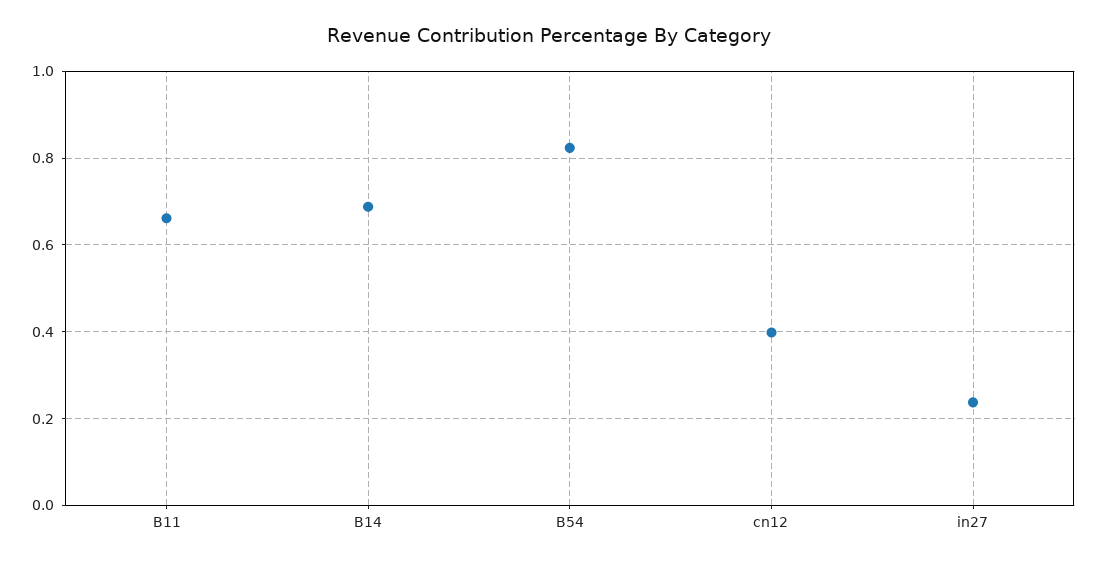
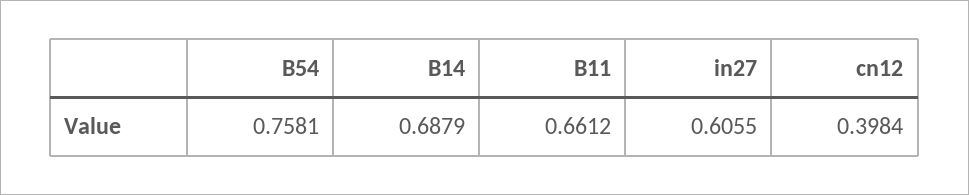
B54: 0.82 -> 0.7581
in27: 0.24 -> 0.6055

